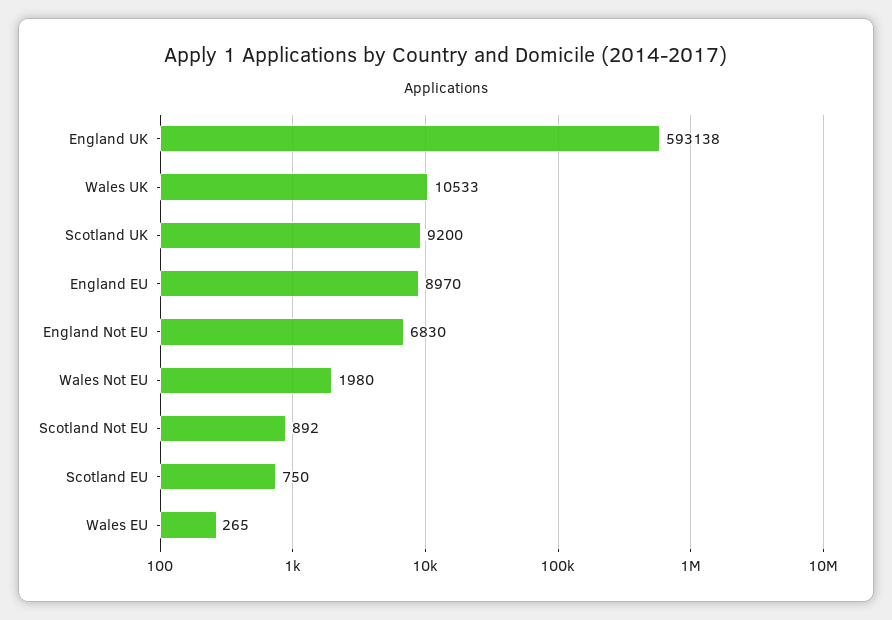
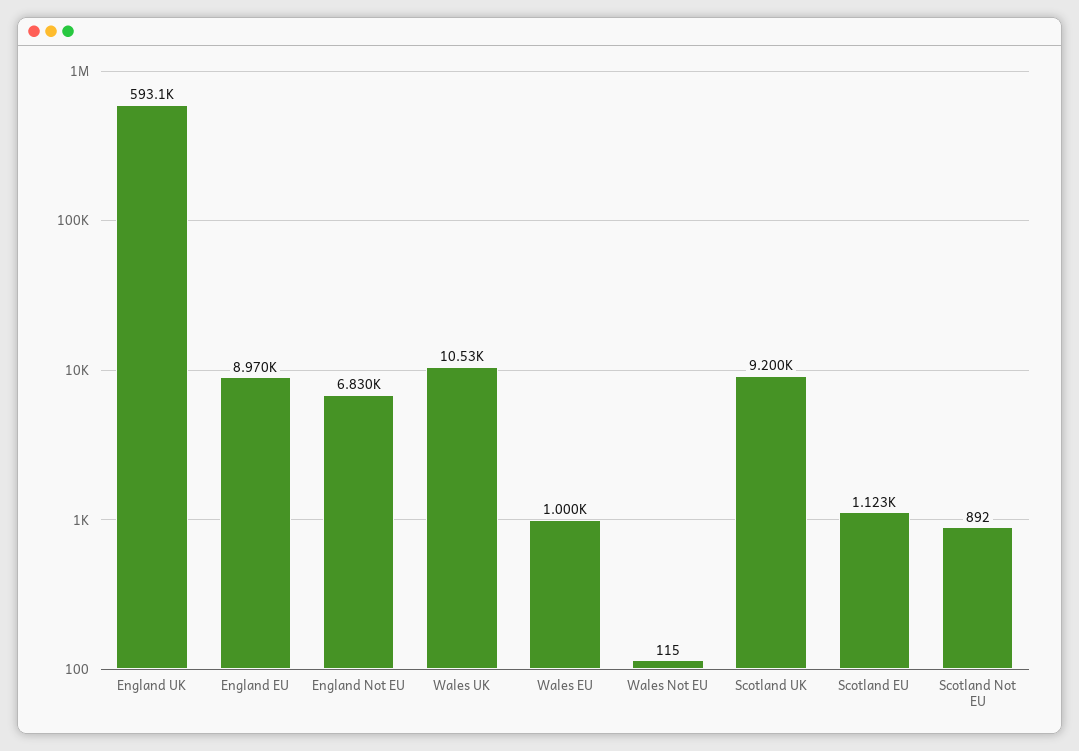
Wales Not EU: 1980 -> 115
Scotland EU: 750 -> 1123
Wales EU: 265 -> 1000

